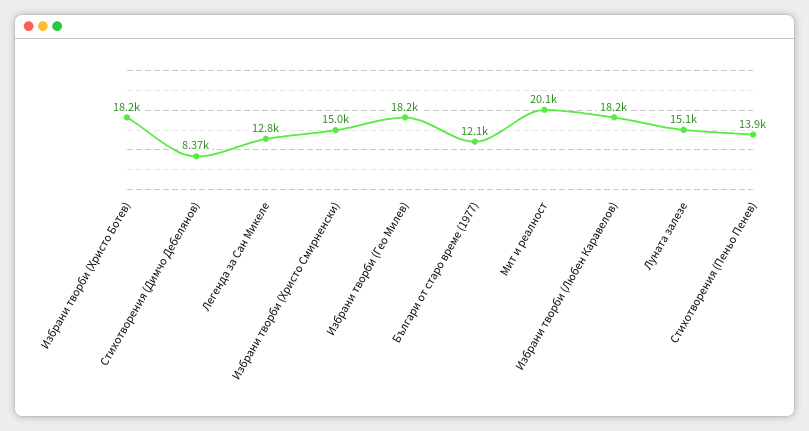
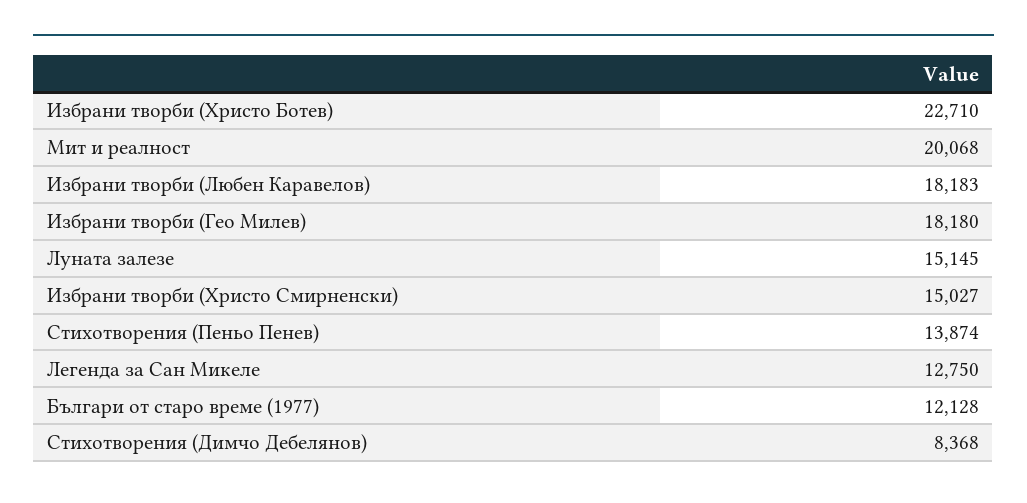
Избрани творби (Христо Ботев): 18200 -> 22710

